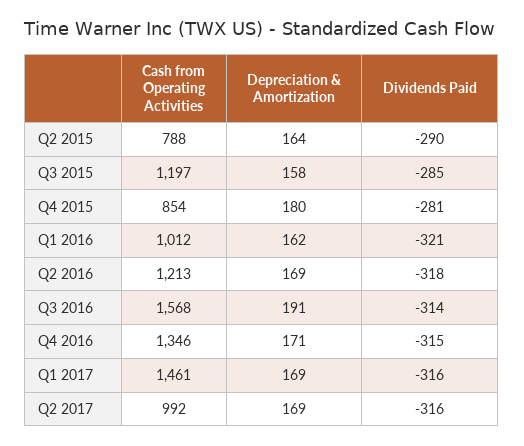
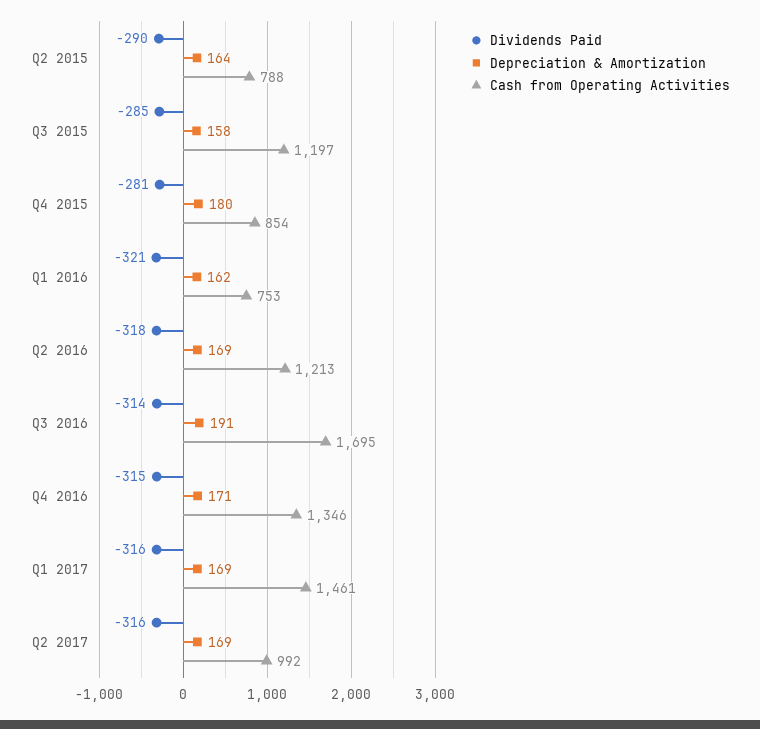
Cash from Operating Activities, Q1 2016: 1012 -> 753
Cash from Operating Activities, Q3 2016: 1568 -> 1695

